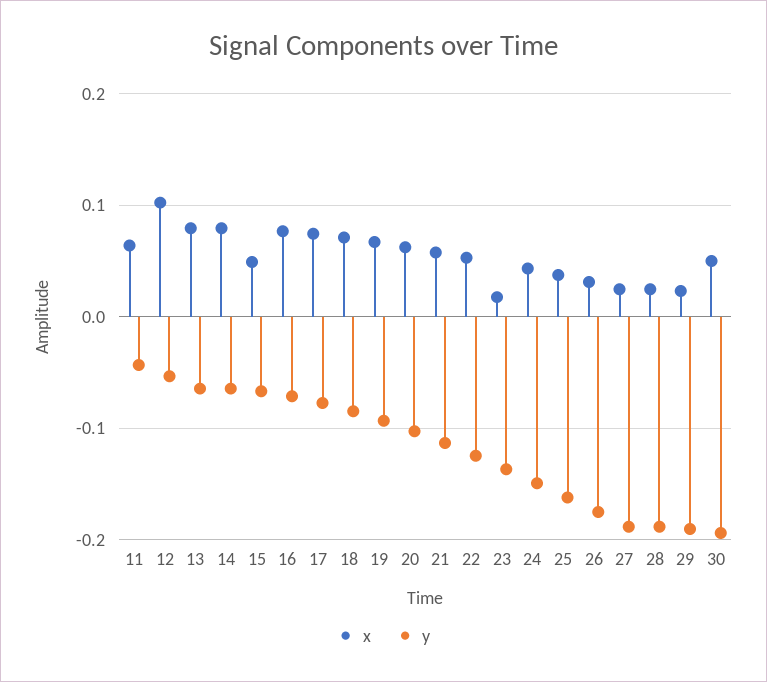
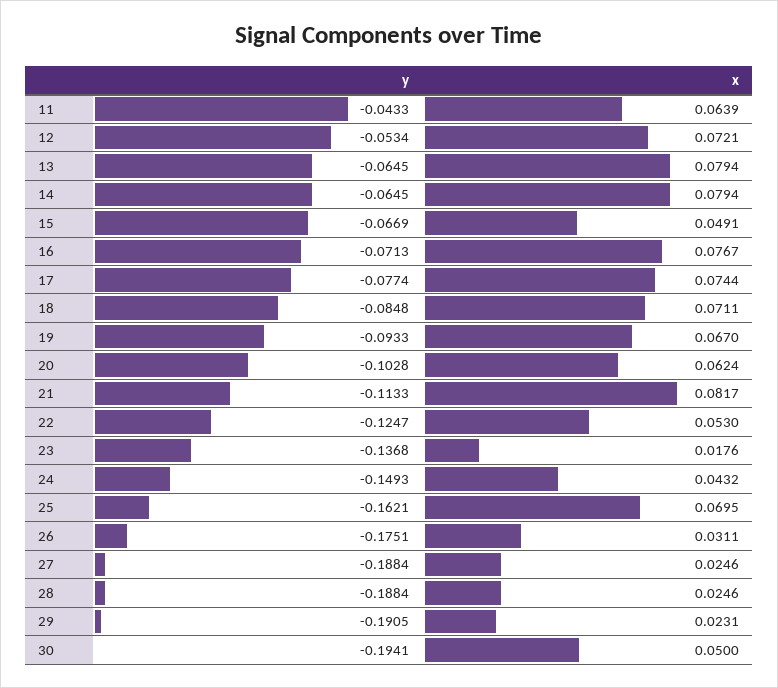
x, 12: 0.1 -> 0.0721
x, 21: 0.06 -> 0.0817
x, 25: 0.04 -> 0.0695

